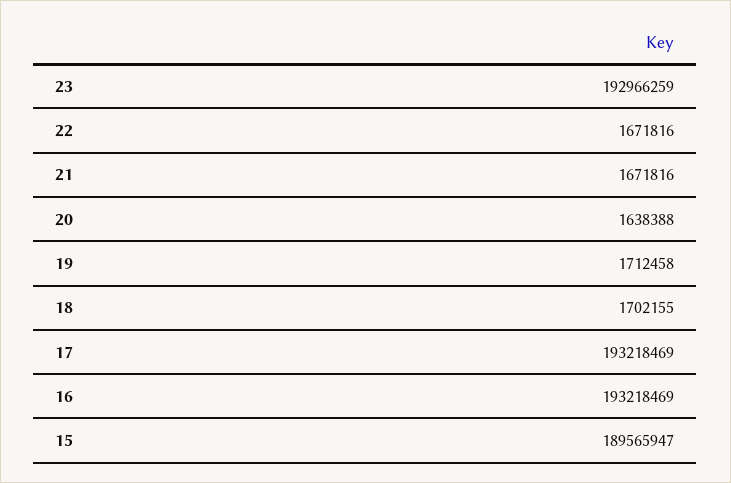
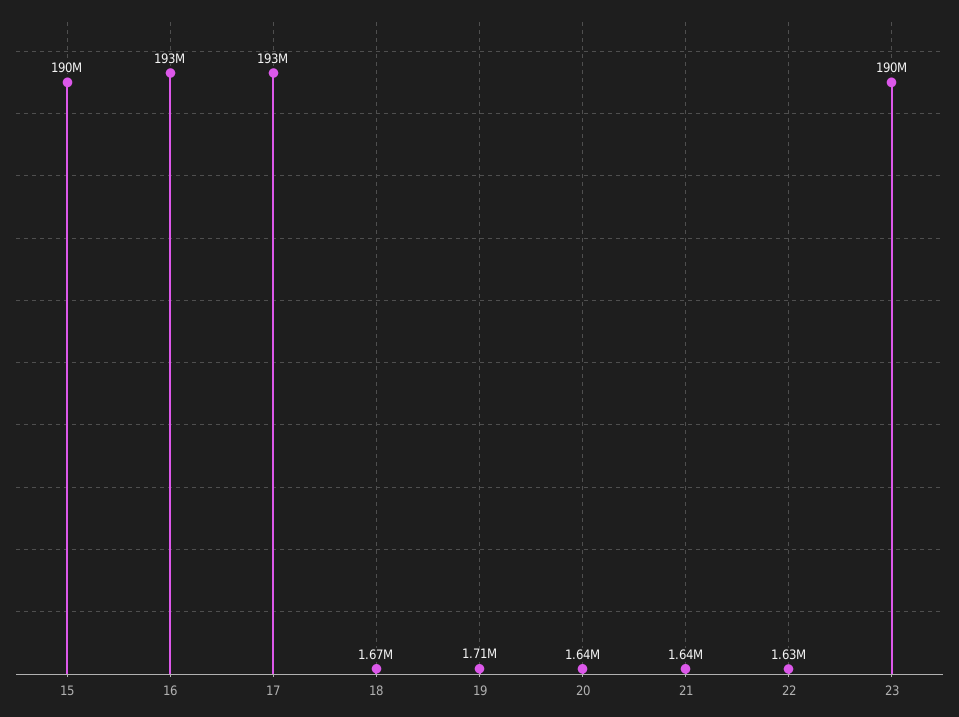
23: 192966259 -> 190000000
22: 1671816 -> 1630000
21: 1671816 -> 1640000
18: 1702155 -> 1670000

